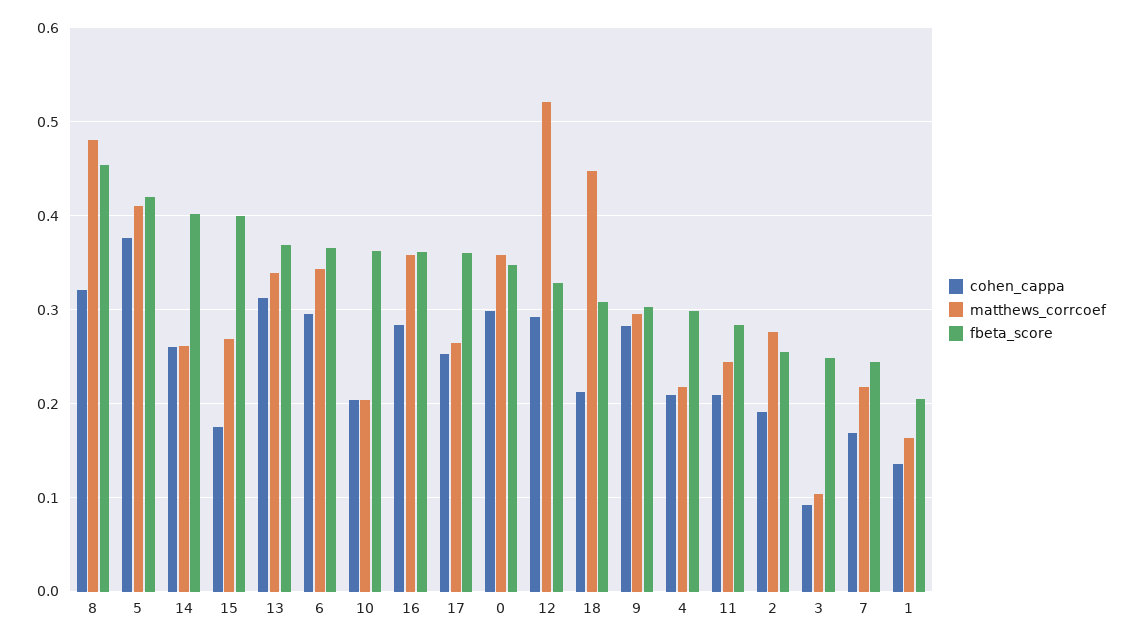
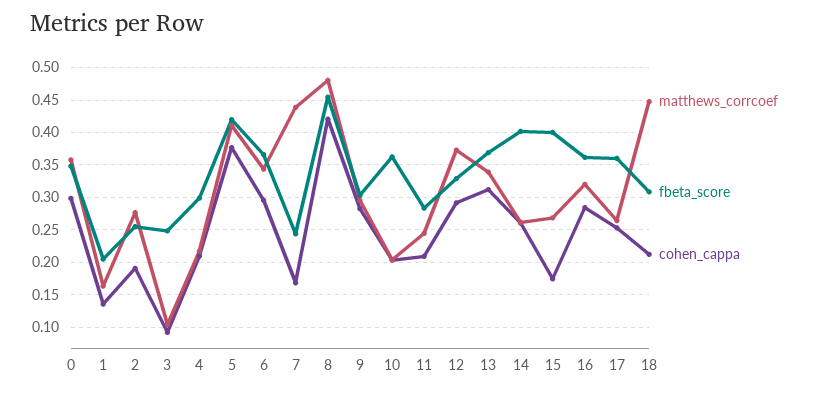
cohen_cappa, 8: 0.32 -> 0.42
matthews_corrcoef, 16: 0.36 -> 0.32
matthews_corrcoef, 12: 0.52 -> 0.37
matthews_corrcoef, 7: 0.22 -> 0.44

